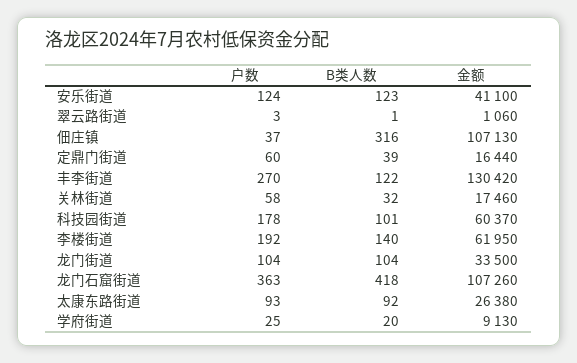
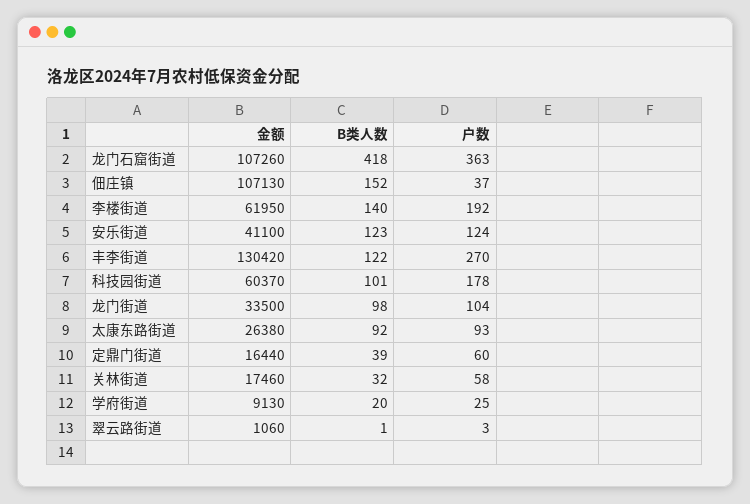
B类人数, 佃庄镇: 316 -> 152
B类人数, 龙门街道: 104 -> 98

